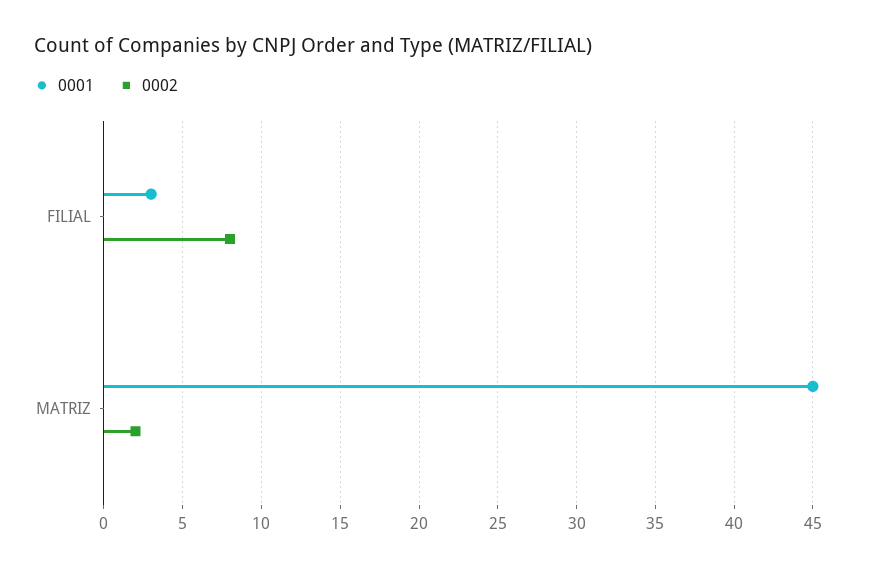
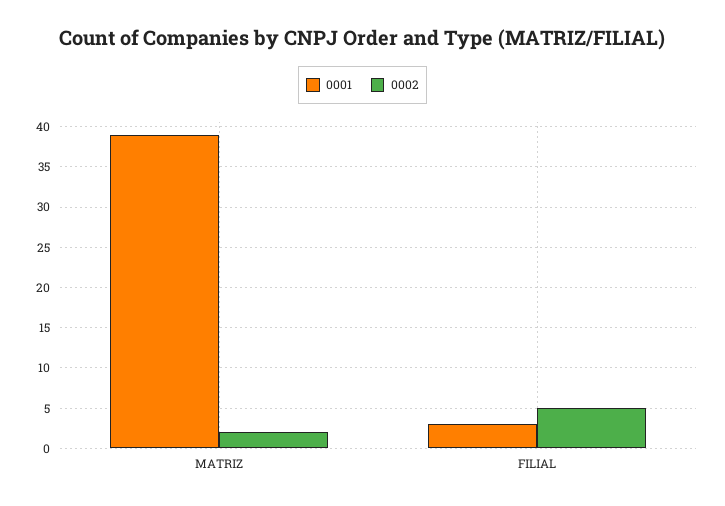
0002, FILIAL: 8 -> 5
0001, MATRIZ: 45 -> 39

